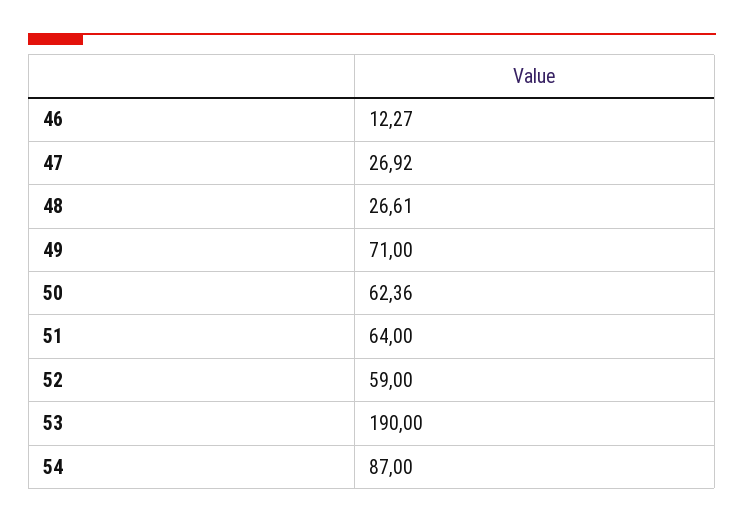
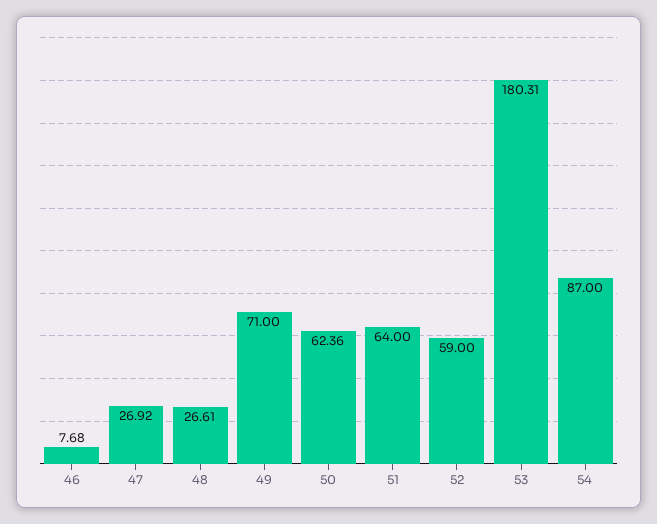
46: 12.27 -> 7.68
53: 190 -> 180.31

